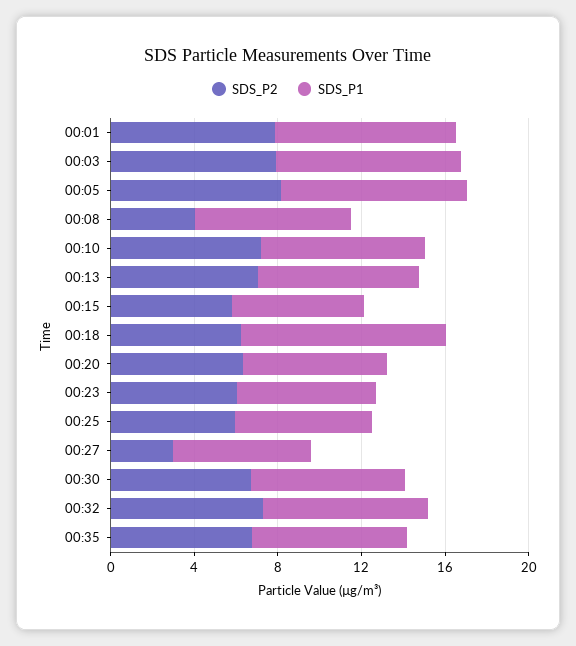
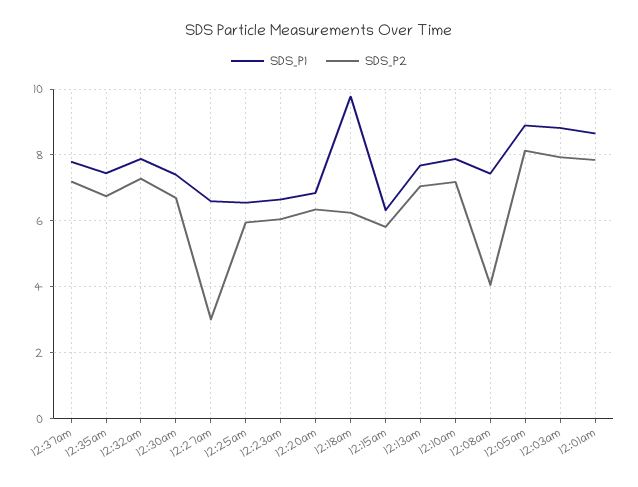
SDS_P1, 12:37am: none -> 7.8
SDS_P2, 12:37am: none -> 7.2

